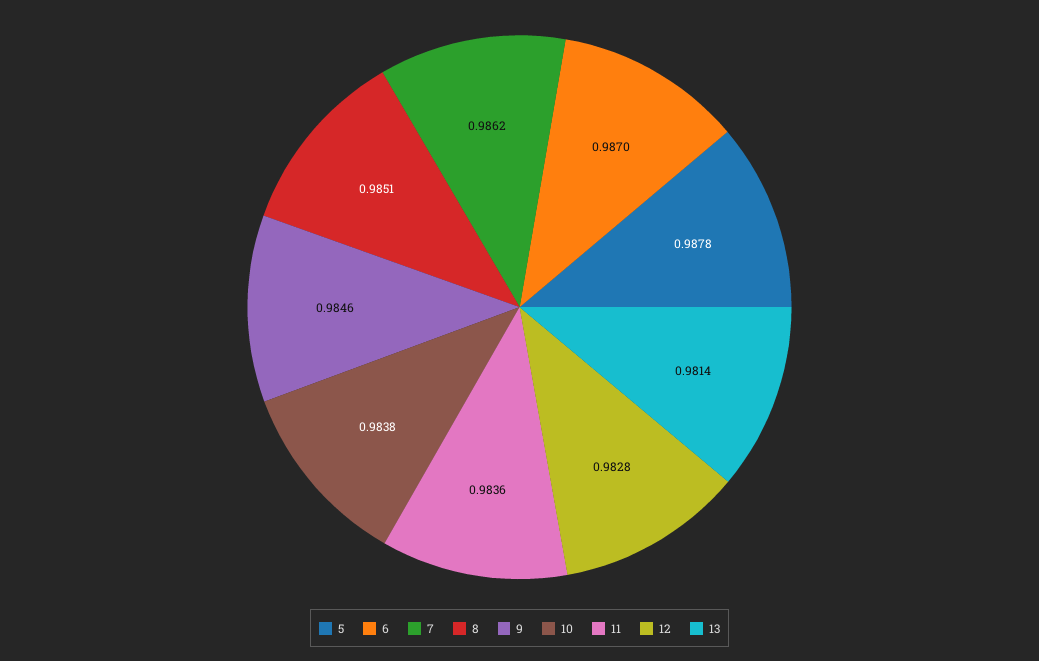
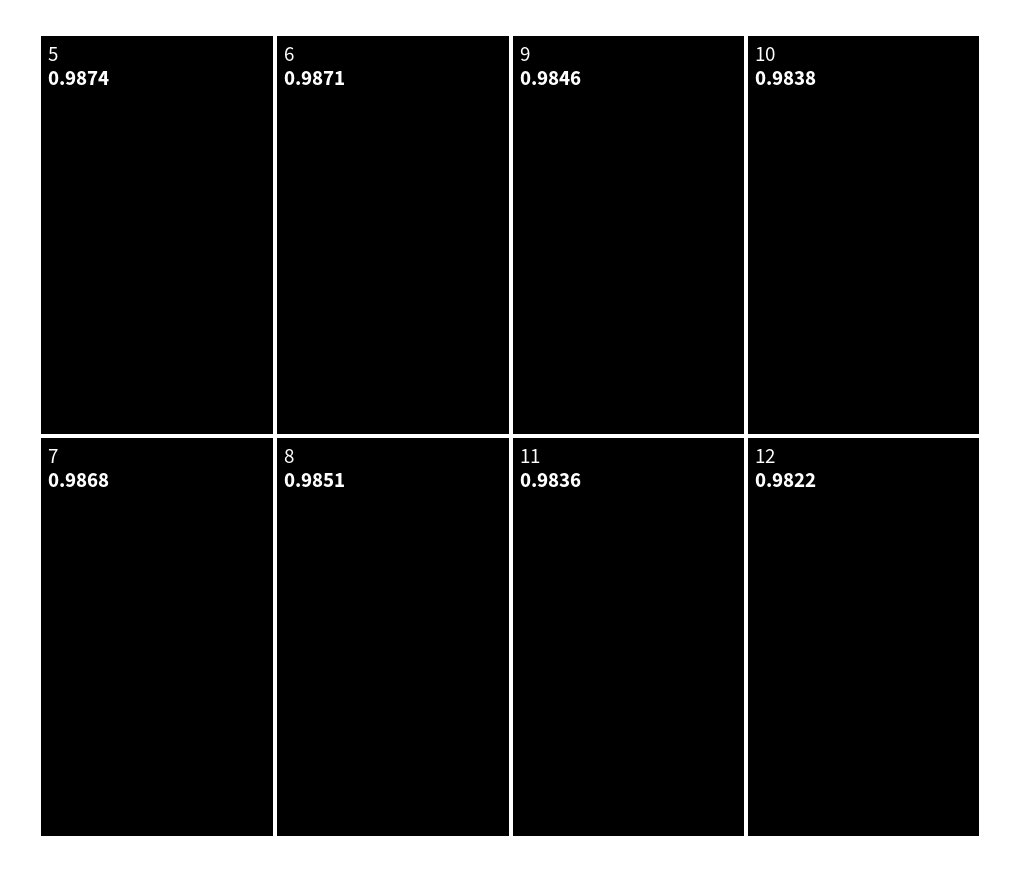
5: 0.9878 -> 0.9874
6: 0.987 -> 0.9871
7: 0.9862 -> 0.9868
12: 0.9828 -> 0.9822
13: 0.9814 -> none

